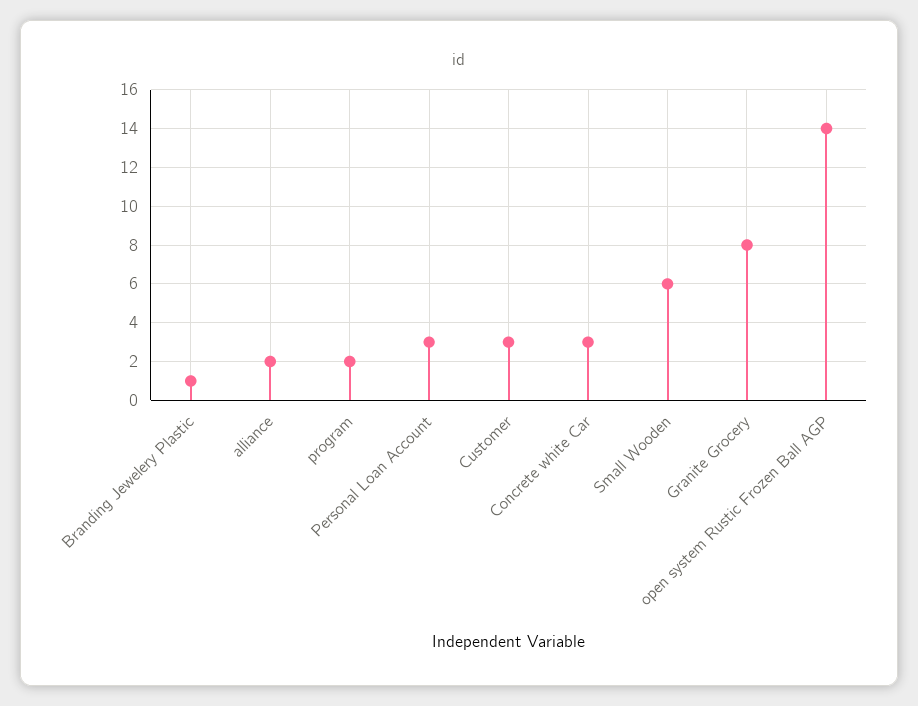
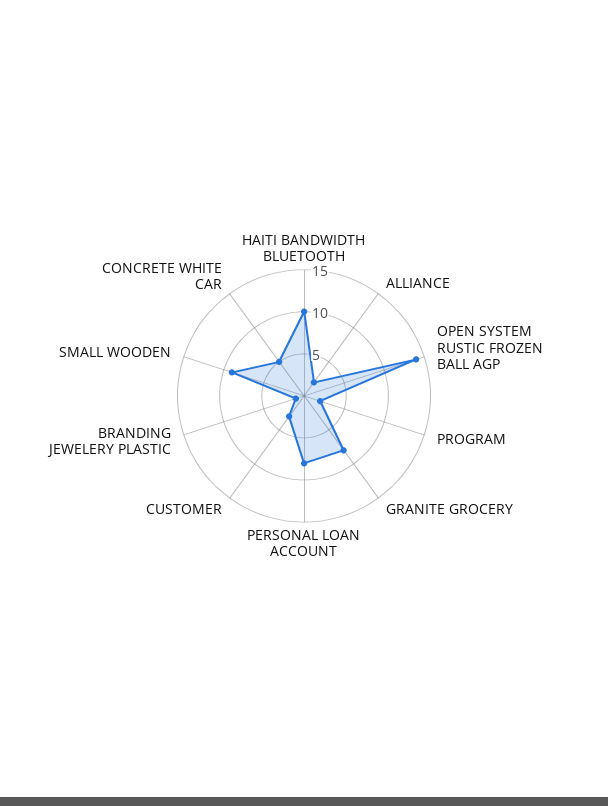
Personal Loan Account: 3 -> 8
Concrete white Car: 3 -> 5
Small Wooden: 6 -> 9
HAITI BANDWIDTH BLUETOOTH: none -> 10

